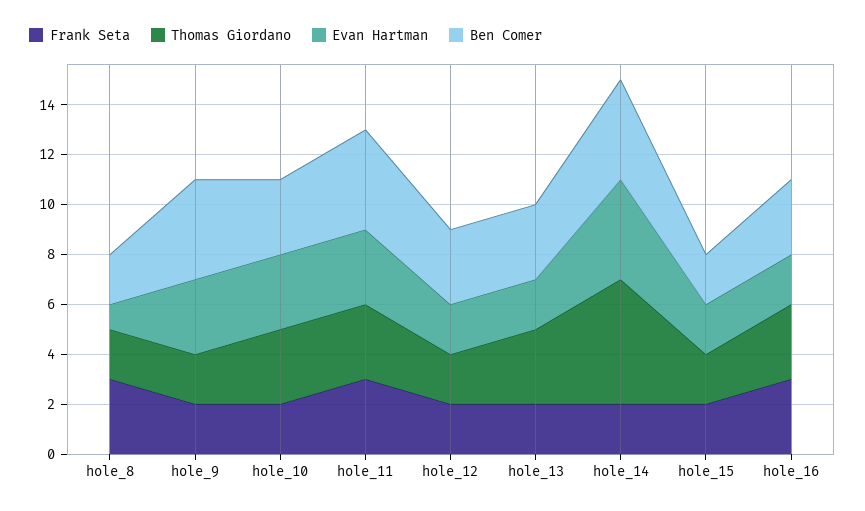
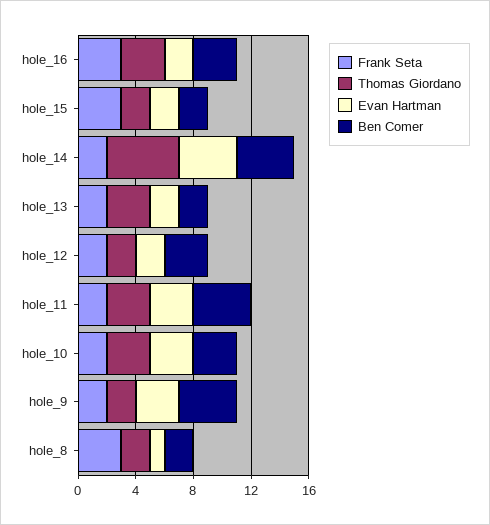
Frank Seta, hole_11: 3 -> 2
Ben Comer, hole_13: 3 -> 2
Frank Seta, hole_15: 2 -> 3

